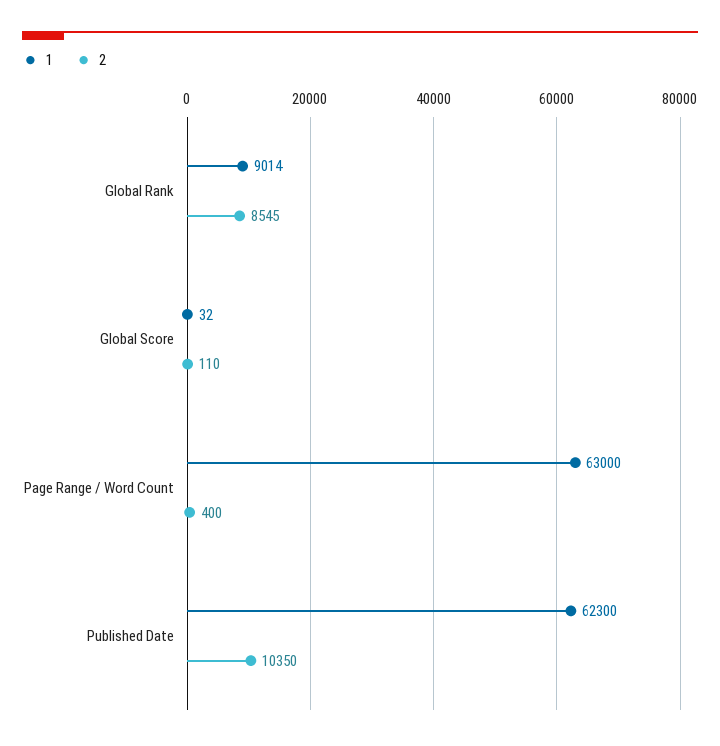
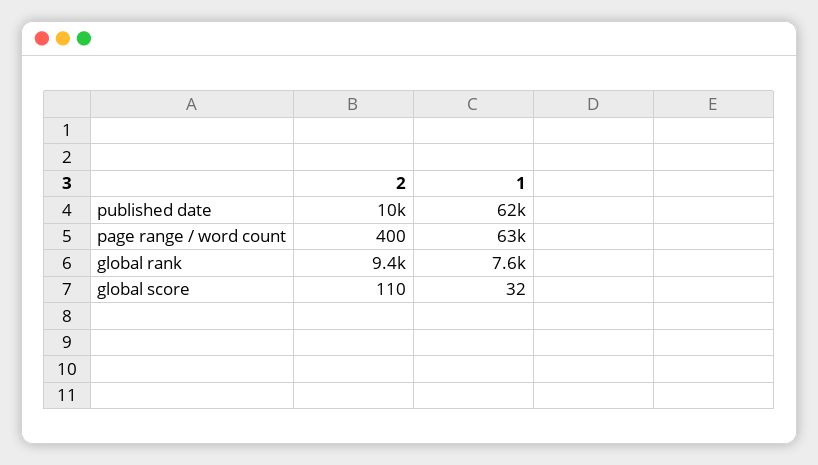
1, Global Rank: 9014 -> 7600
2, Global Rank: 8545 -> 9400

